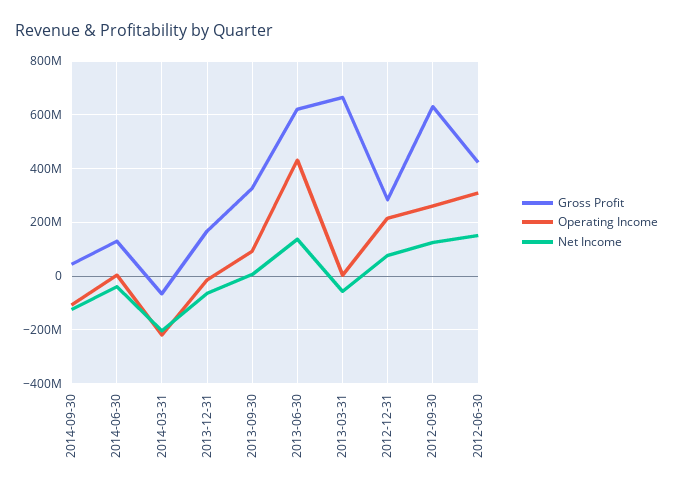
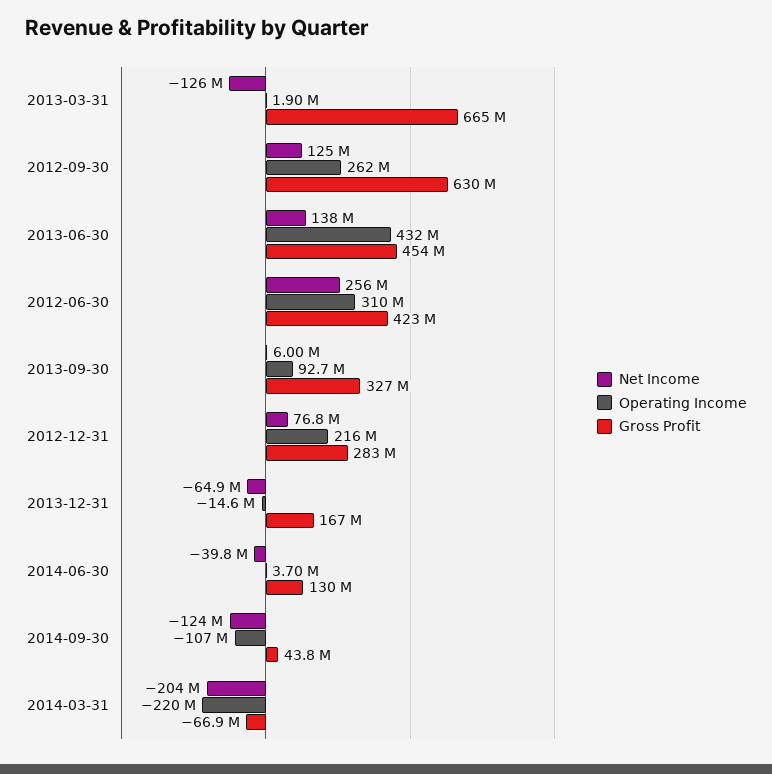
Gross Profit, 2013-06-30: 625000000 -> 454000000
Net Income, 2013-03-31: -50000000 -> -126000000
Net Income, 2012-06-30: 150000000 -> 256000000

